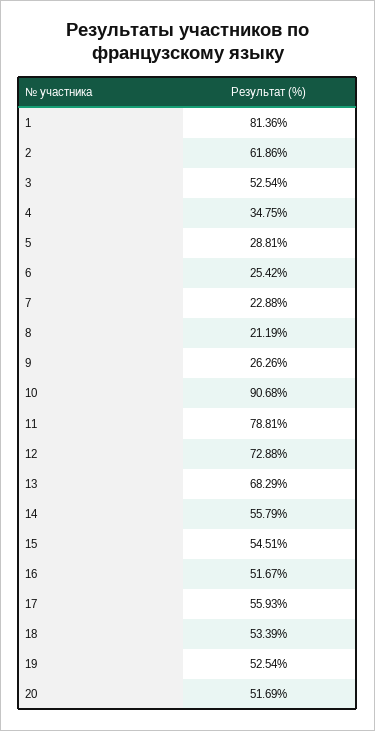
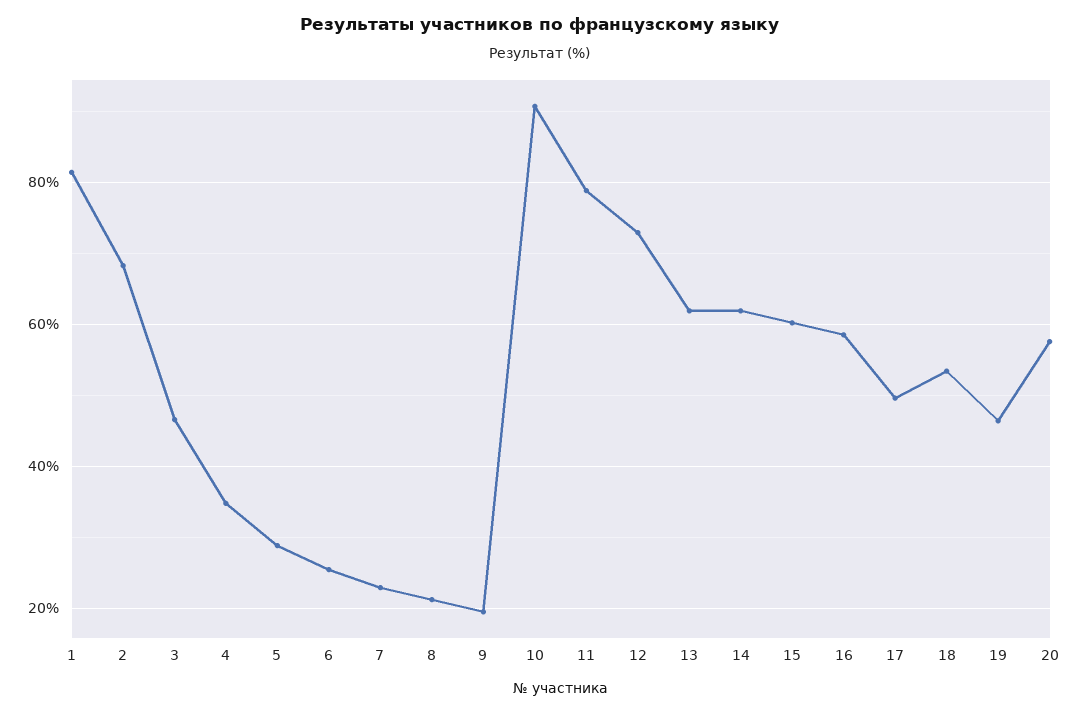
2: 61.86 -> 68
3: 52.54 -> 46
9: 26.26 -> 20
13: 68.29 -> 62
14: 55.79 -> 62
15: 54.51 -> 60
16: 51.67 -> 58
17: 55.93 -> 50
19: 52.54 -> 46
20: 51.69 -> 58

